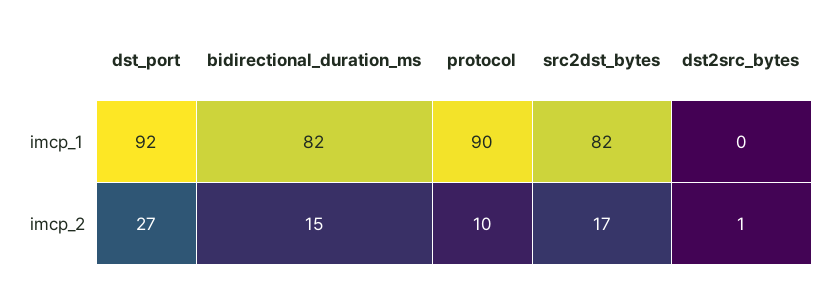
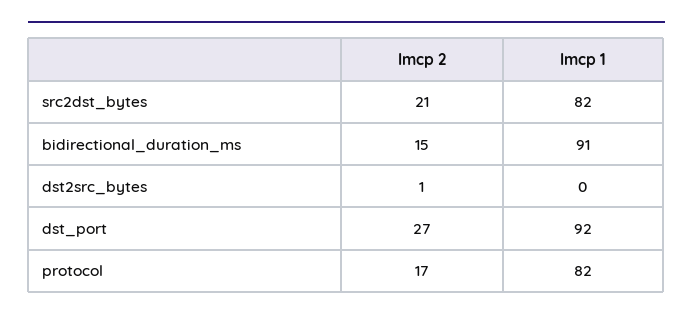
bidirectional_duration_ms, imcp_1: 82 -> 91
protocol, imcp_1: 90 -> 82
protocol, imcp_2: 10 -> 17
src2dst_bytes, imcp_2: 17 -> 21

